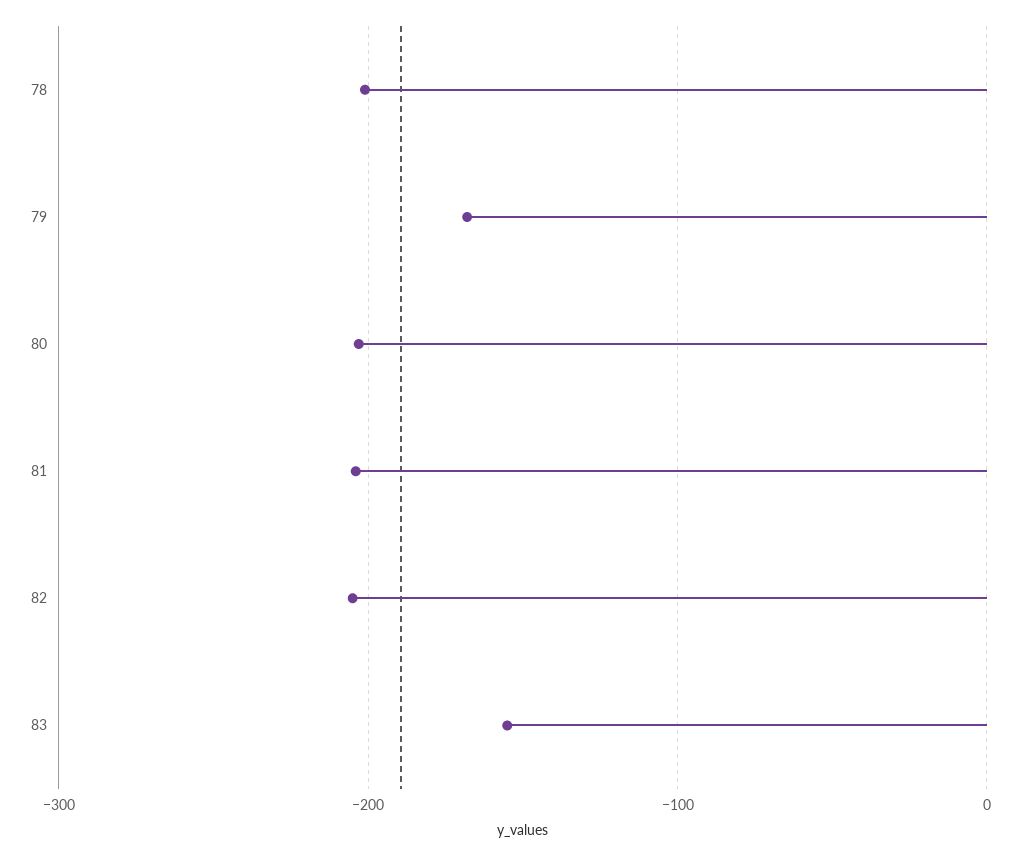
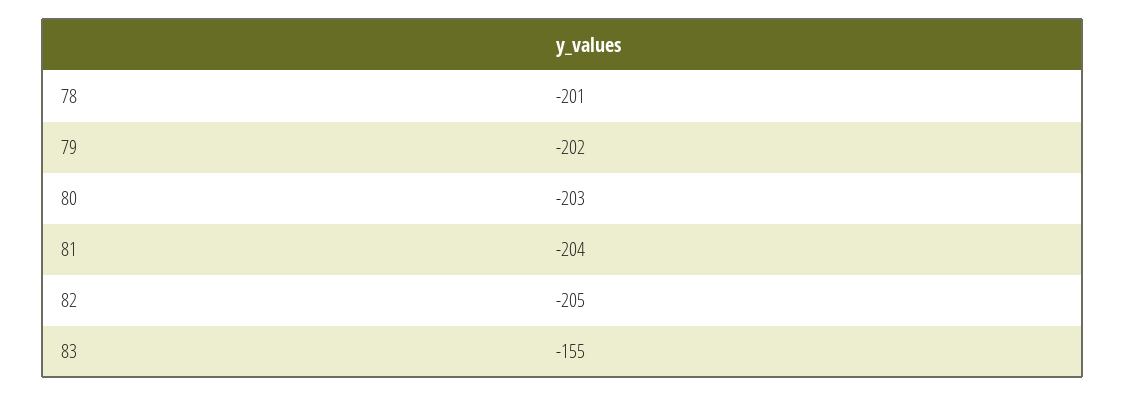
79: -170 -> -202

